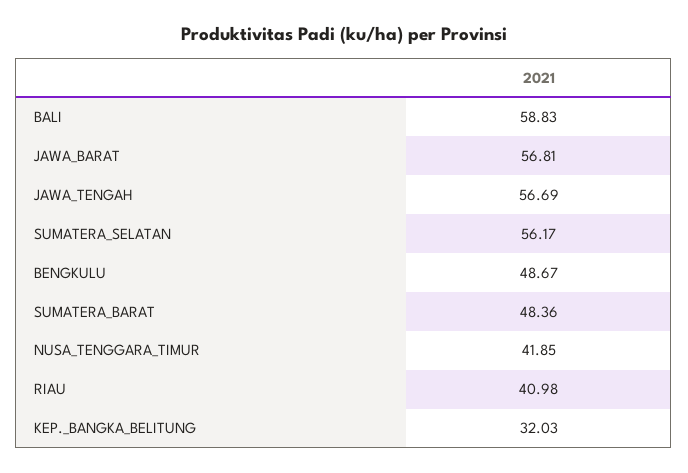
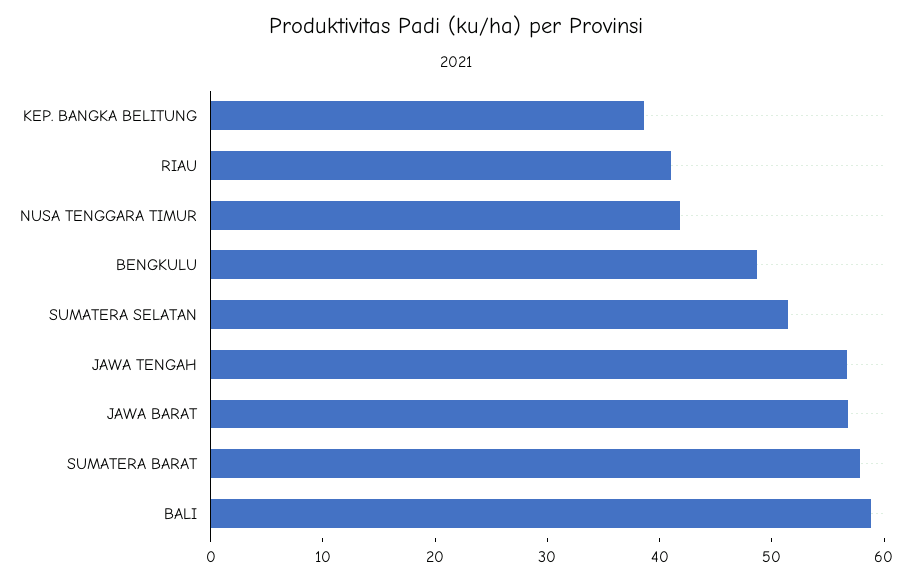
SUMATERA_SELATAN: 56.17 -> 52
SUMATERA_BARAT: 48.36 -> 58
KEP._BANGKA_BELITUNG: 32.03 -> 38

